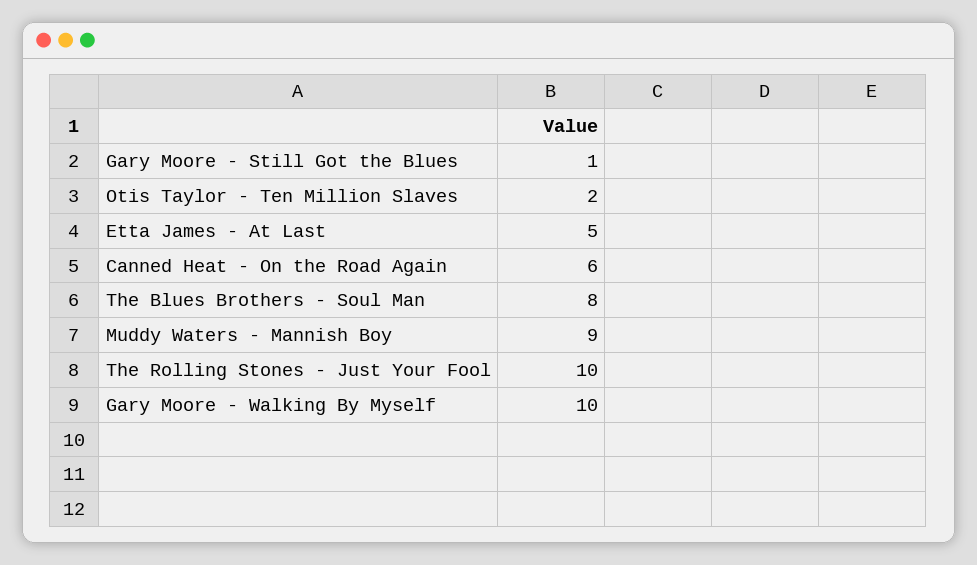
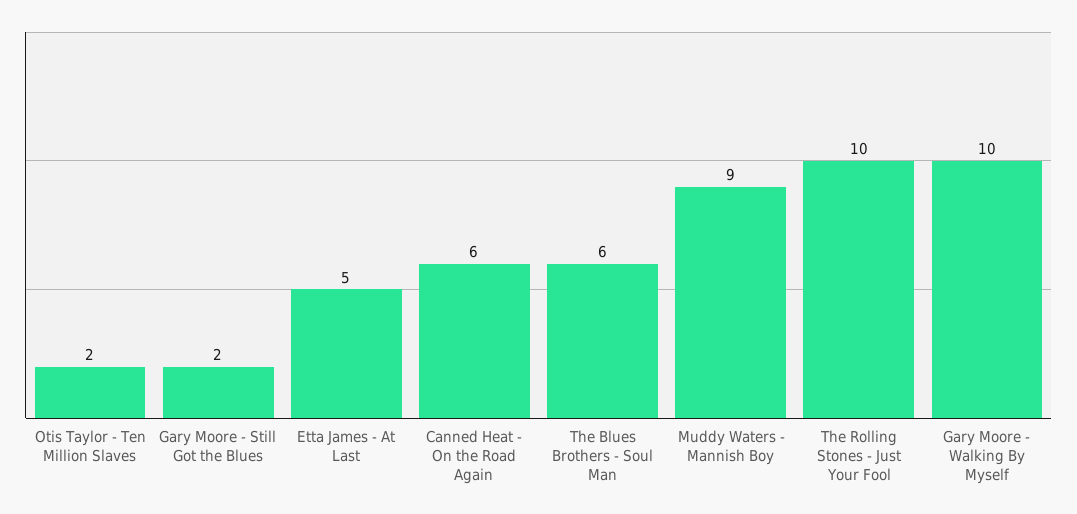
Gary Moore - Still Got the Blues: 1 -> 2
The Blues Brothers - Soul Man: 8 -> 6

